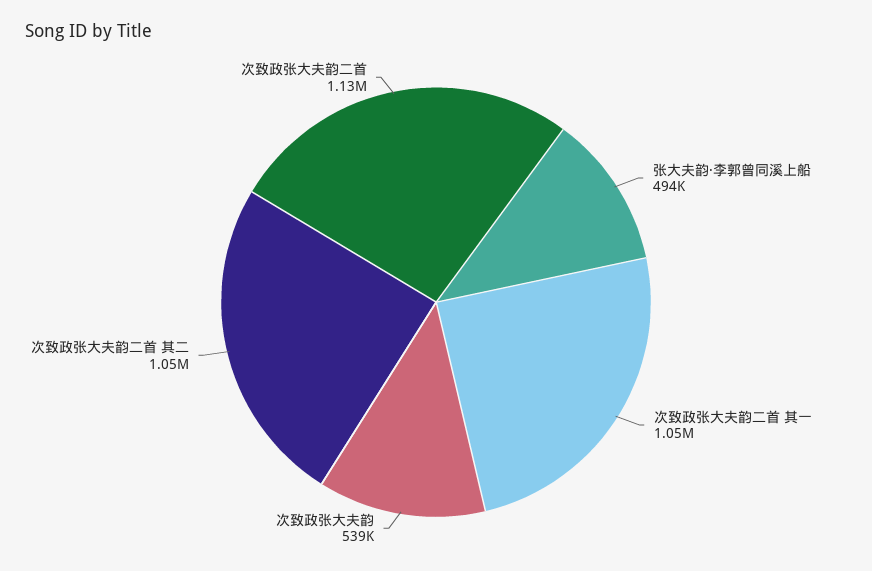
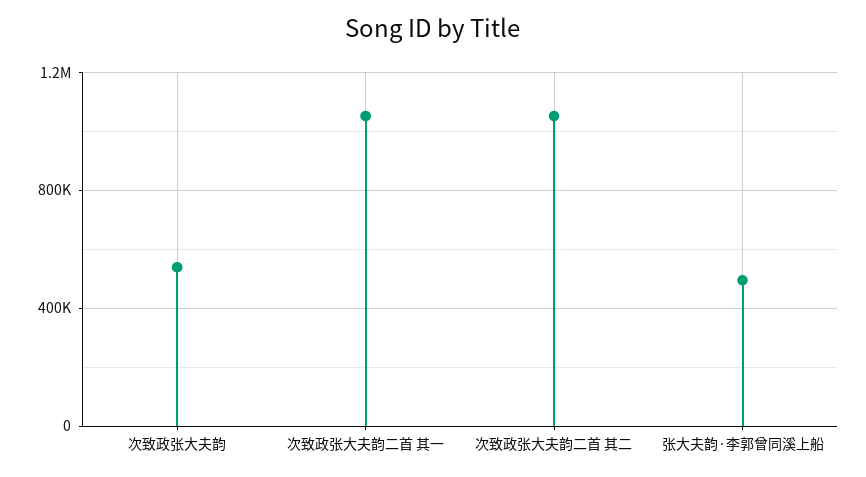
次致政张大夫韵二首: 1130000 -> none

